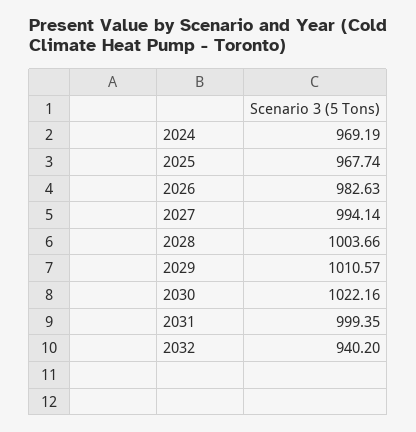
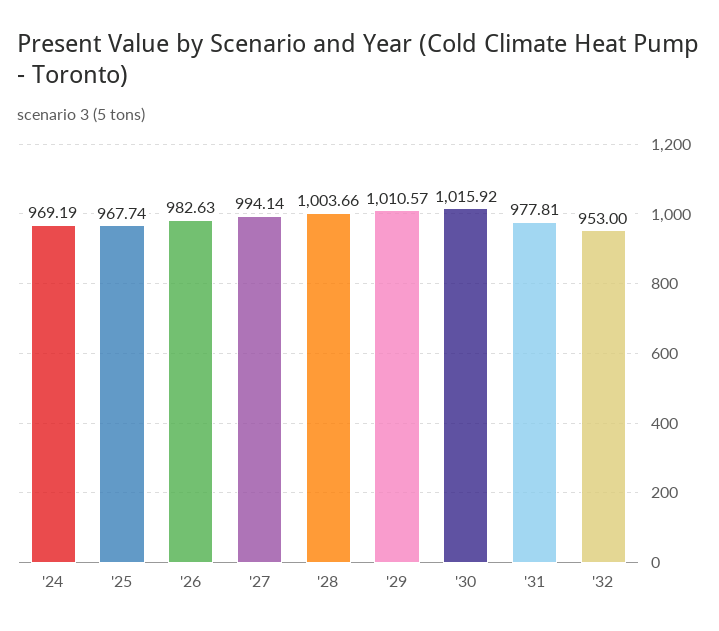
2030: 1022.16 -> 1015.92
2031: 999.35 -> 977.81
2032: 940.2 -> 953

